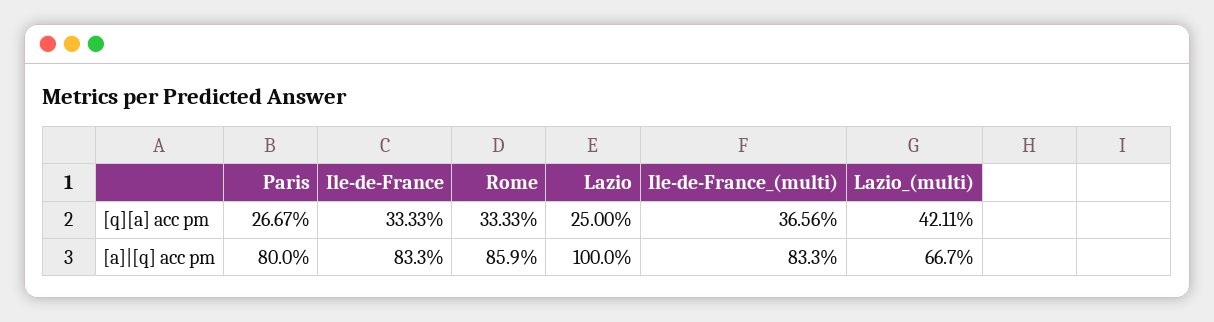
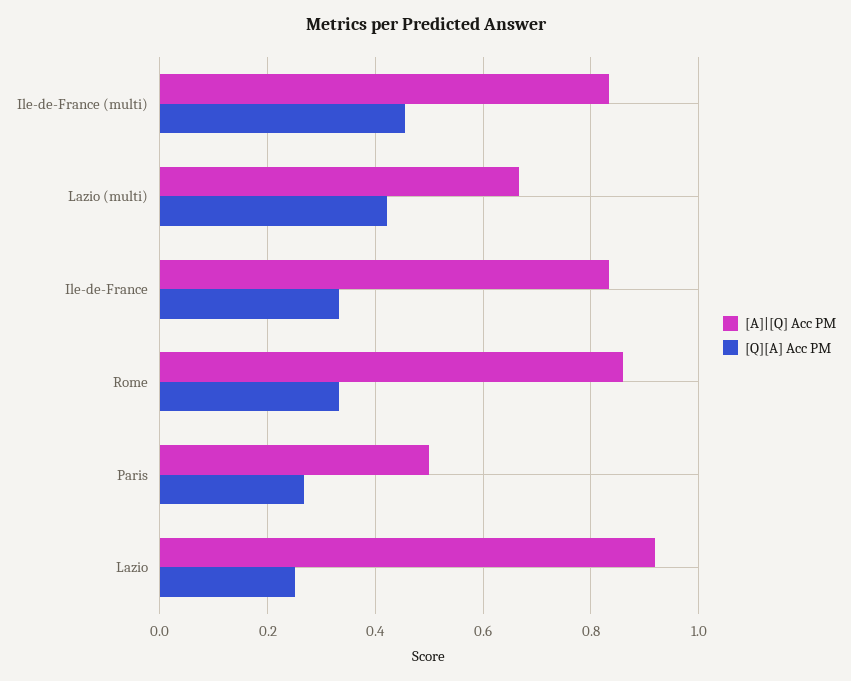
[q][a] acc pm, Ile-de-France_(multi): 0.3656 -> 0.46
[a]|[q] acc pm, Paris: 0.8 -> 0.5
[a]|[q] acc pm, Lazio: 1 -> 0.92

